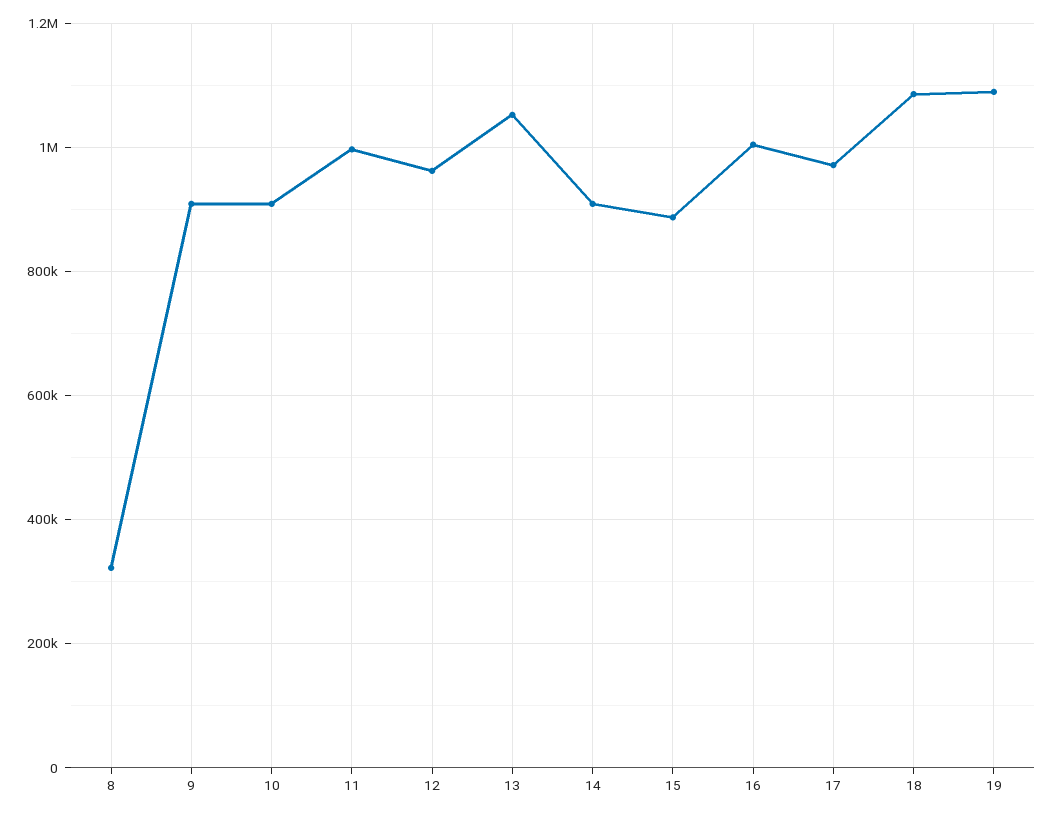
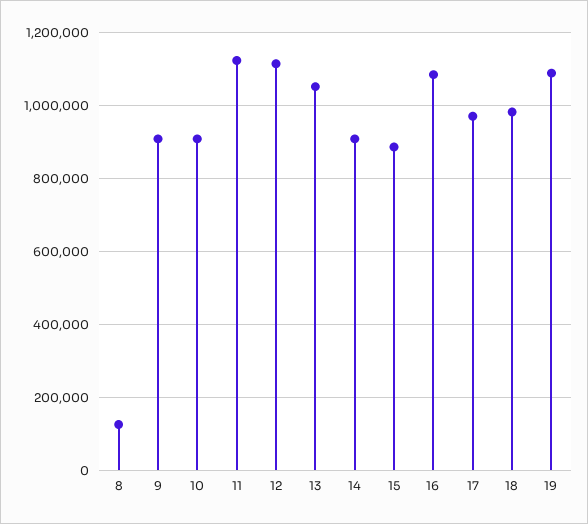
8: 320000 -> 120000
11: 1000000 -> 1120000
12: 960000 -> 1120000
16: 1000000 -> 1080000
18: 1080000 -> 980000

